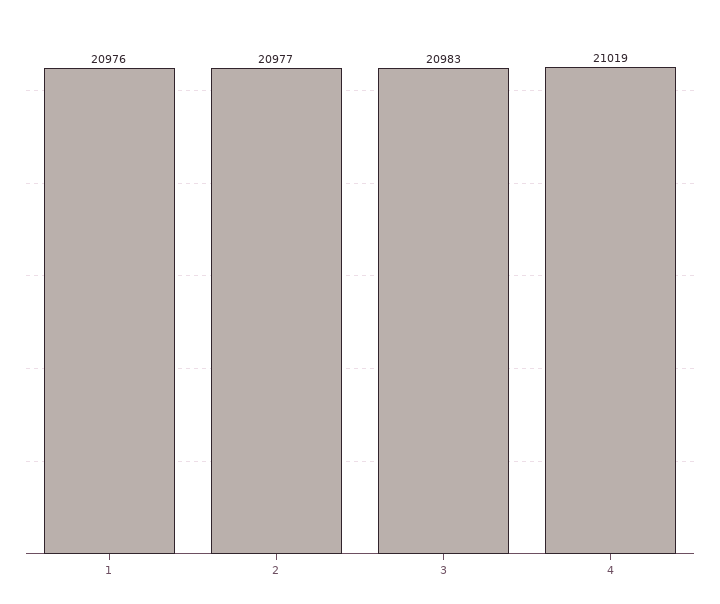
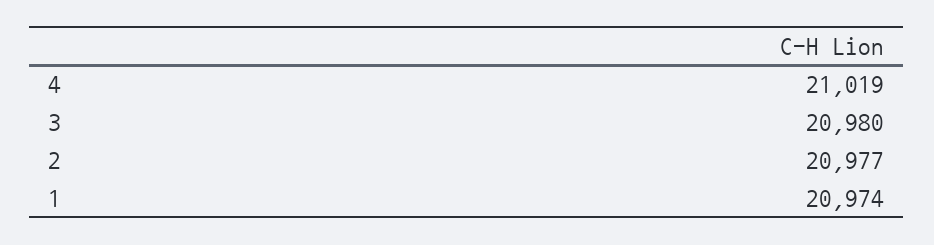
1: 20976 -> 20974
3: 20983 -> 20980

